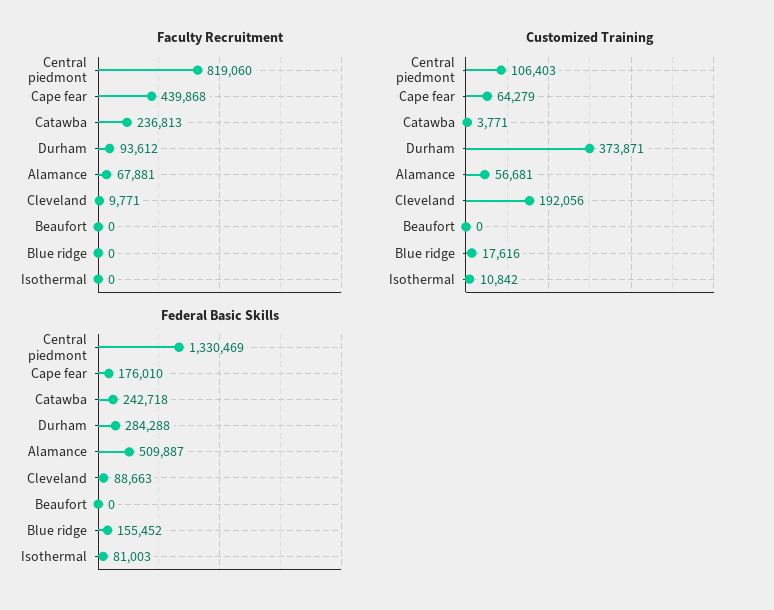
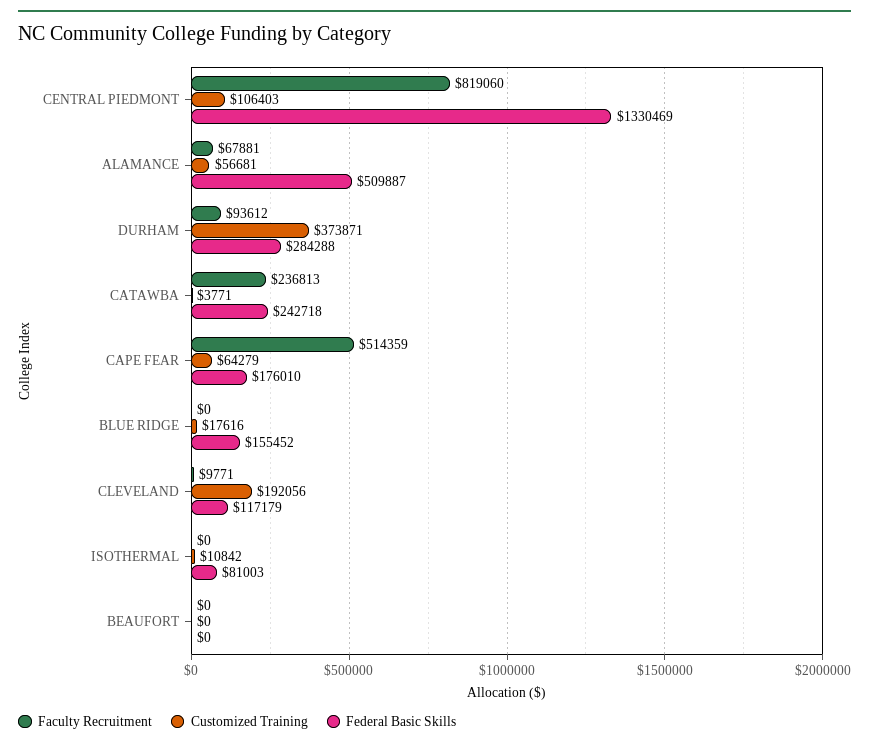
Faculty Recruitment, Cape fear: 439868 -> 514359
Federal Basic Skills, Cleveland: 88663 -> 117179

